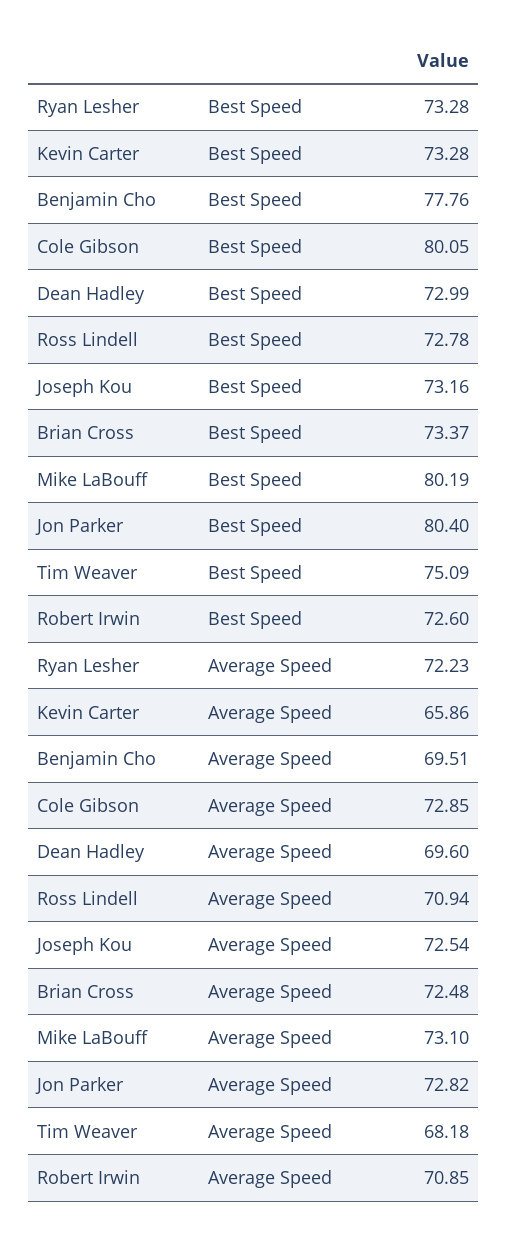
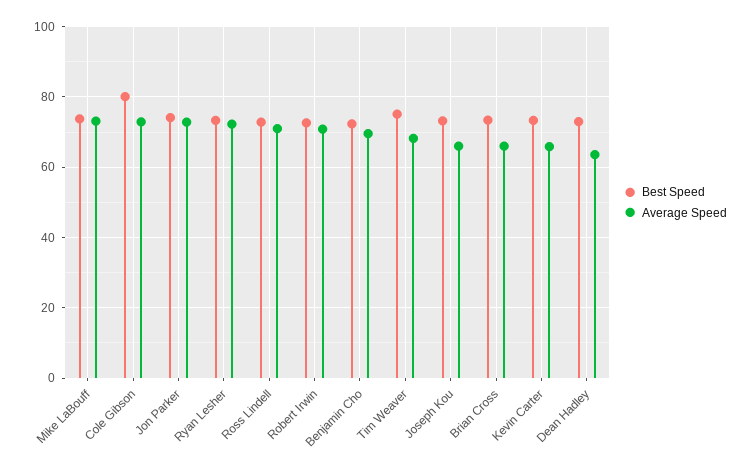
Best Speed, Benjamin Cho: 77.76 -> 72
Best Speed, Mike LaBouff: 80.19 -> 74
Best Speed, Jon Parker: 80.4 -> 74
Average Speed, Dean Hadley: 69.6 -> 64
Average Speed, Joseph Kou: 72.54 -> 66
Average Speed, Brian Cross: 72.48 -> 66

